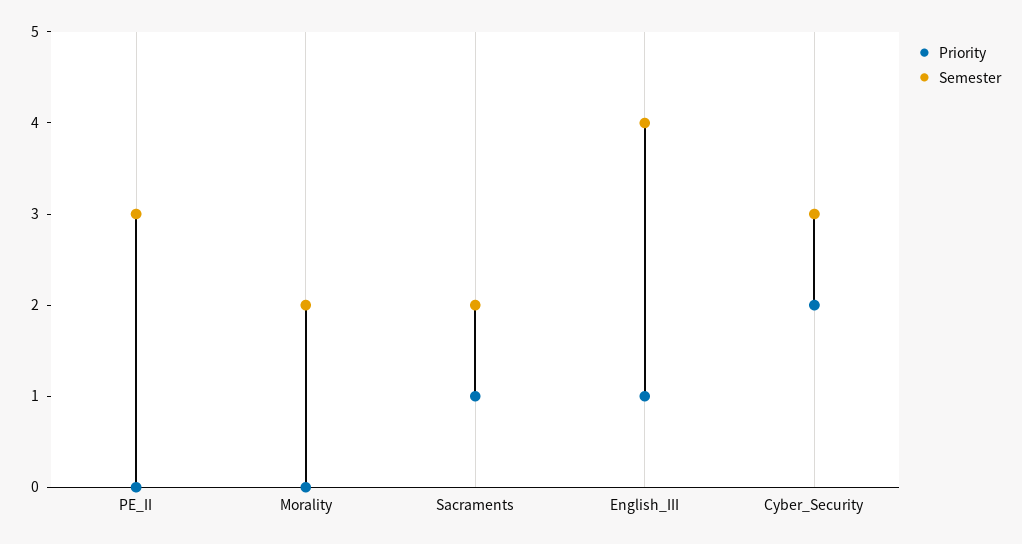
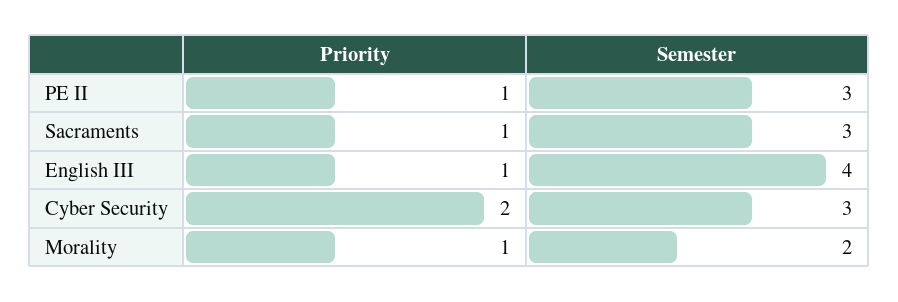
Priority, PE_II: 0 -> 1
Priority, Morality: 0 -> 1
Semester, Sacraments: 2 -> 3

